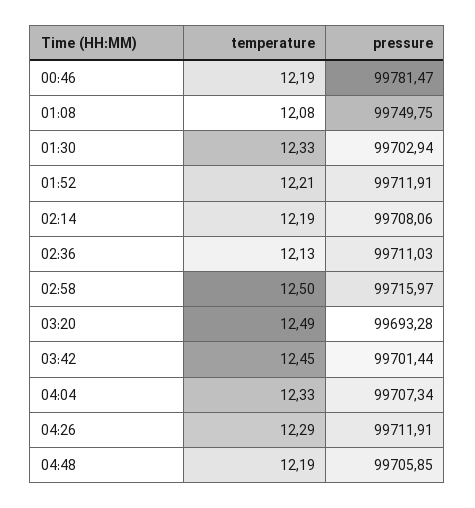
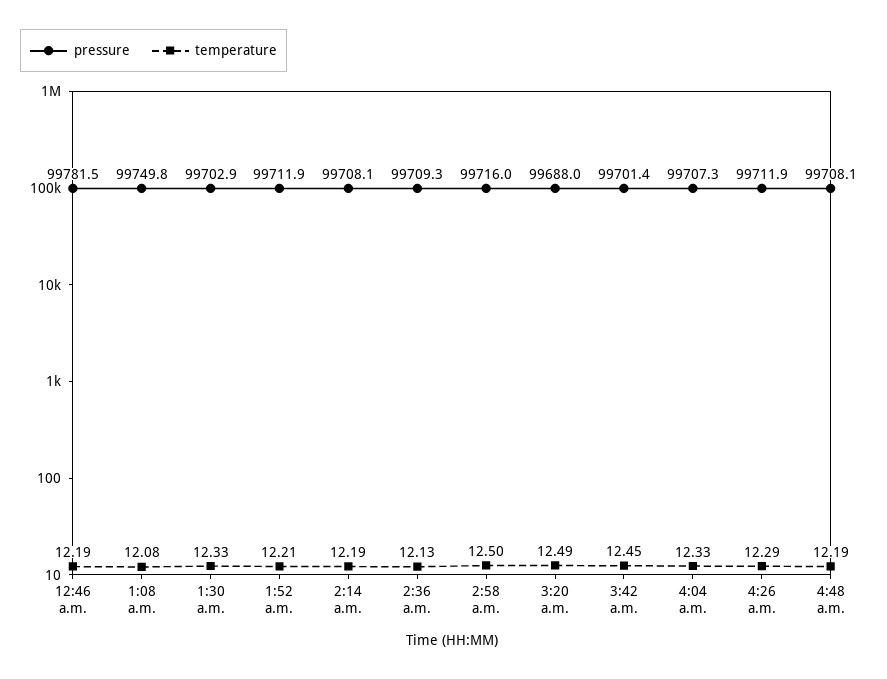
pressure, 02:36: 99711.03 -> 99709.3
pressure, 03:20: 99693.28 -> 99688
pressure, 04:48: 99705.85 -> 99708.1

